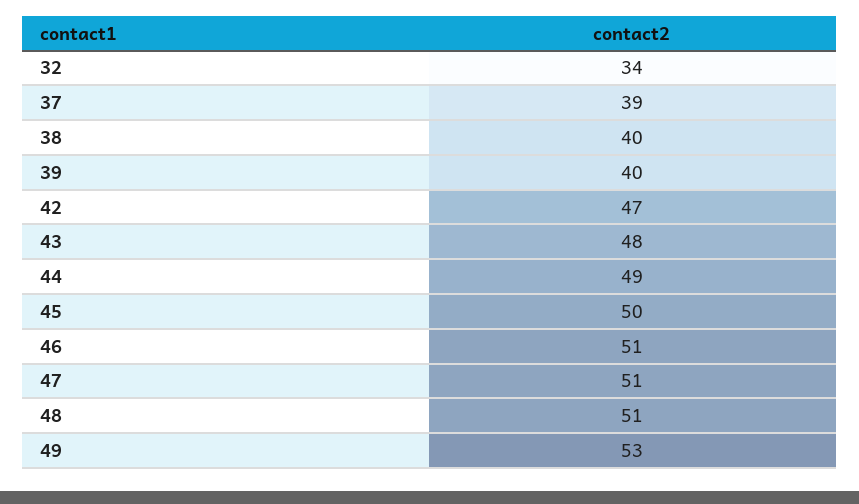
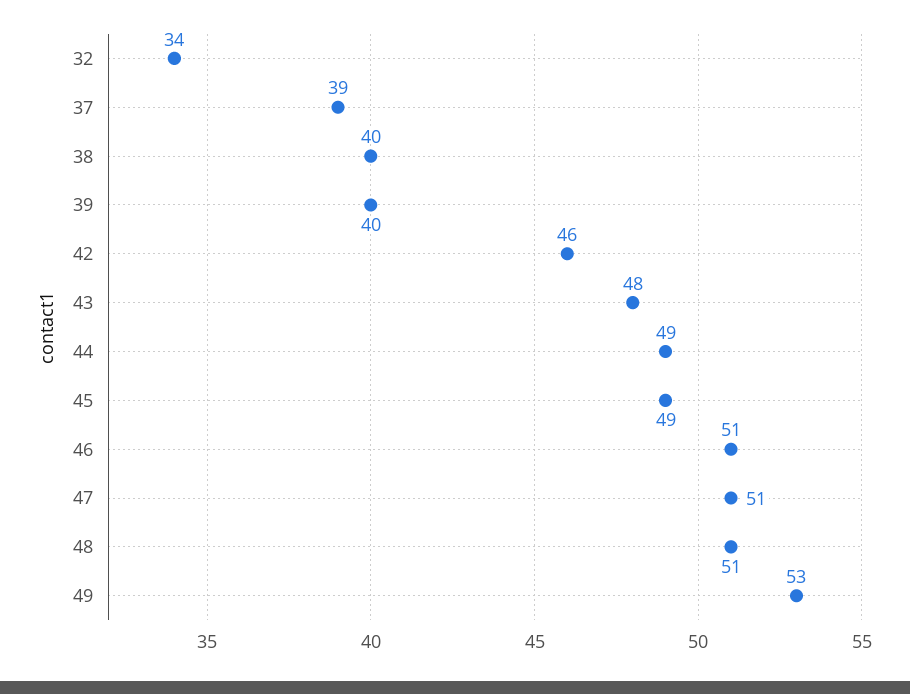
42: 47 -> 46
45: 50 -> 49

